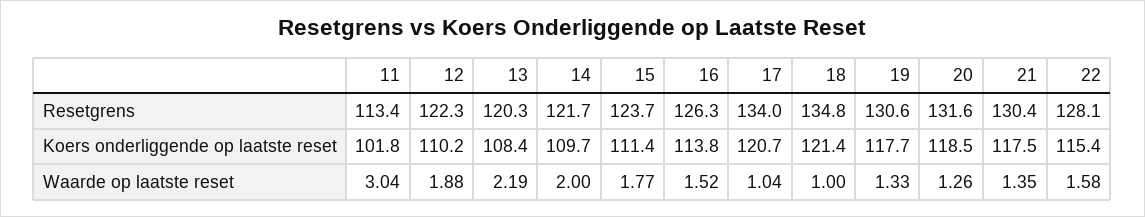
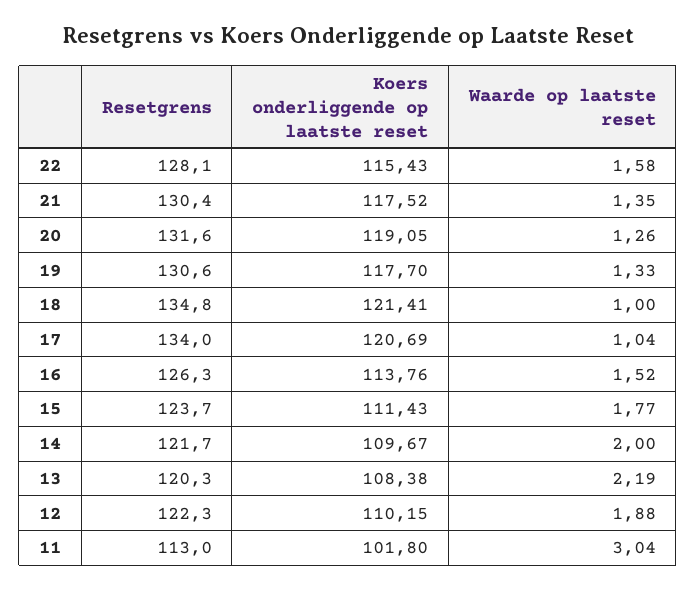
11, Resetgrens: 113.4 -> 113
20, Koers onderliggende op laatste reset: 118.5 -> 119.05

